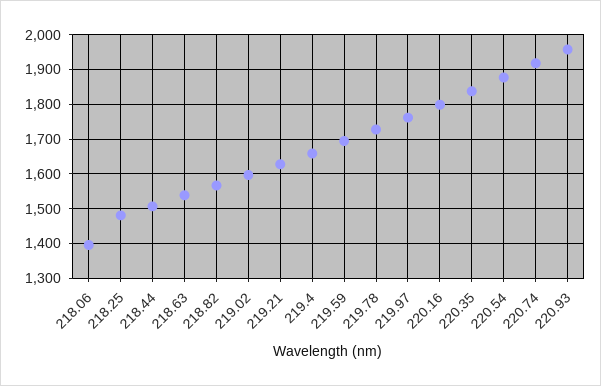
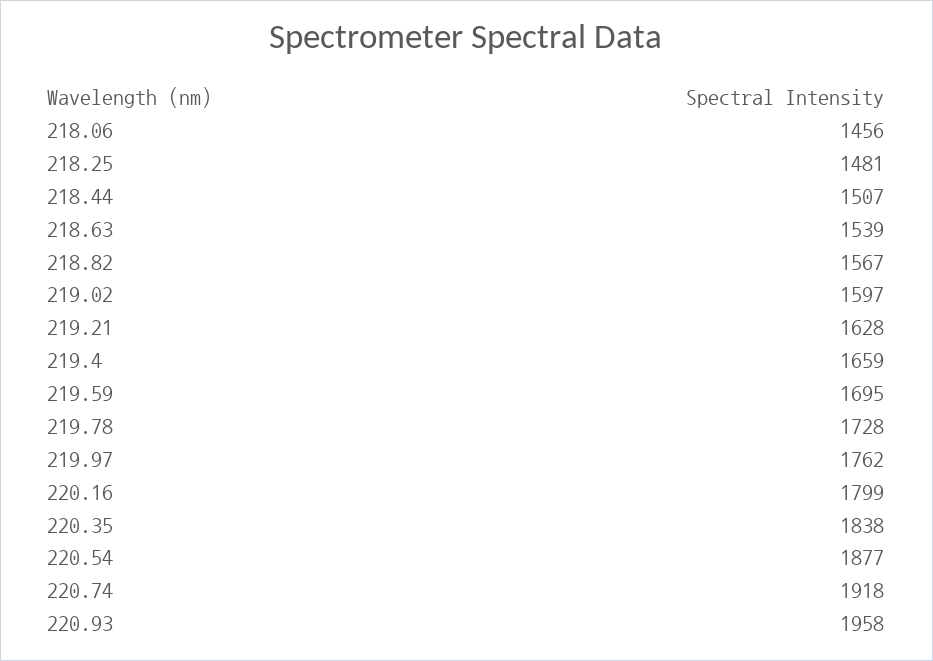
218.06: 1400 -> 1456

